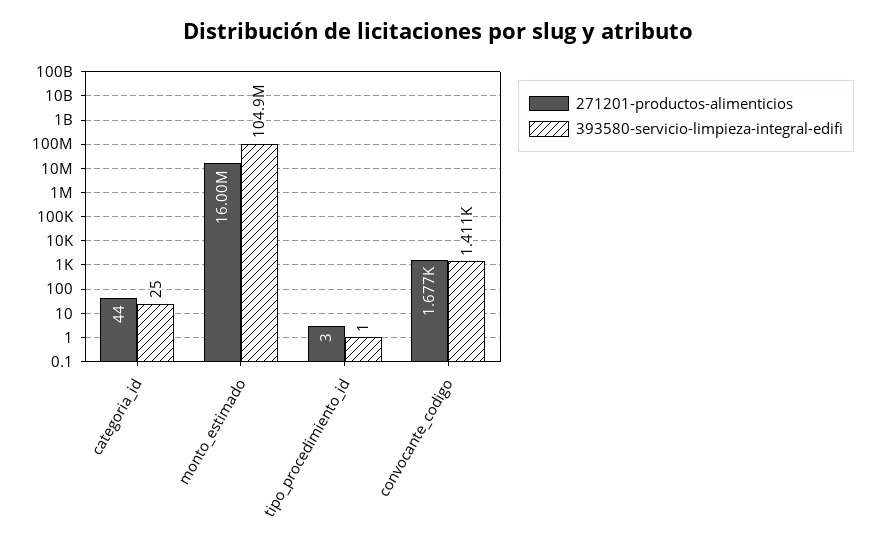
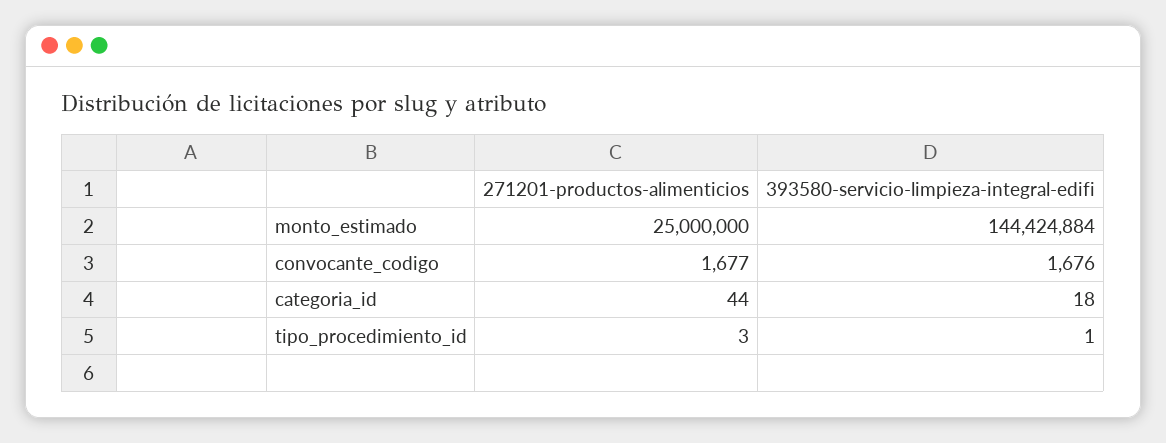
393580-servicio-limpieza-integral-edifi, categoria_id: 25 -> 18
271201-productos-alimenticios, monto_estimado: 16000000 -> 25000000
393580-servicio-limpieza-integral-edifi, monto_estimado: 104900000 -> 144424884
393580-servicio-limpieza-integral-edifi, convocante_codigo: 1411 -> 1676

